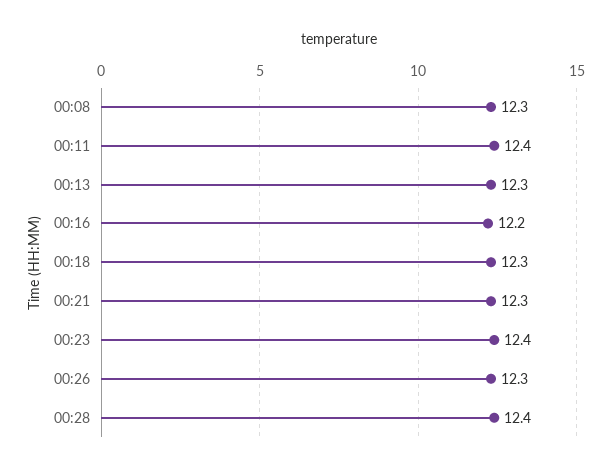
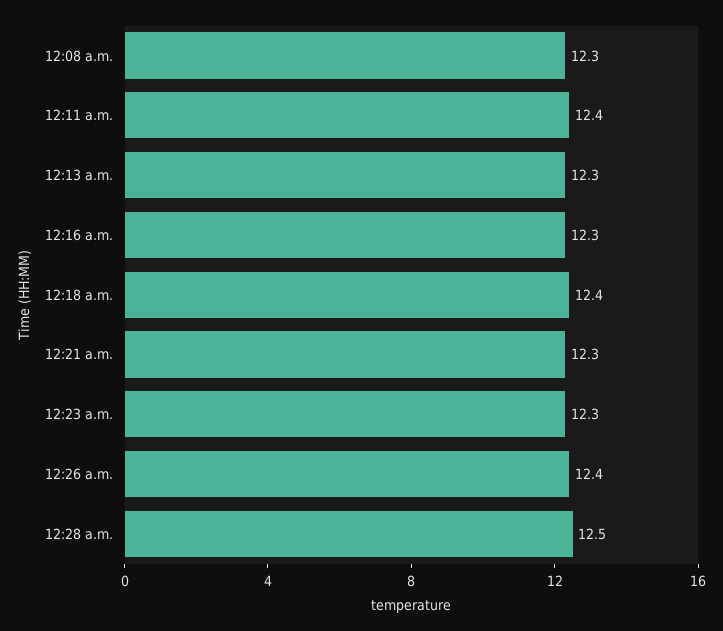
00:16: 12.2 -> 12.3
00:18: 12.3 -> 12.4
00:23: 12.4 -> 12.3
00:26: 12.3 -> 12.4
00:28: 12.4 -> 12.5

